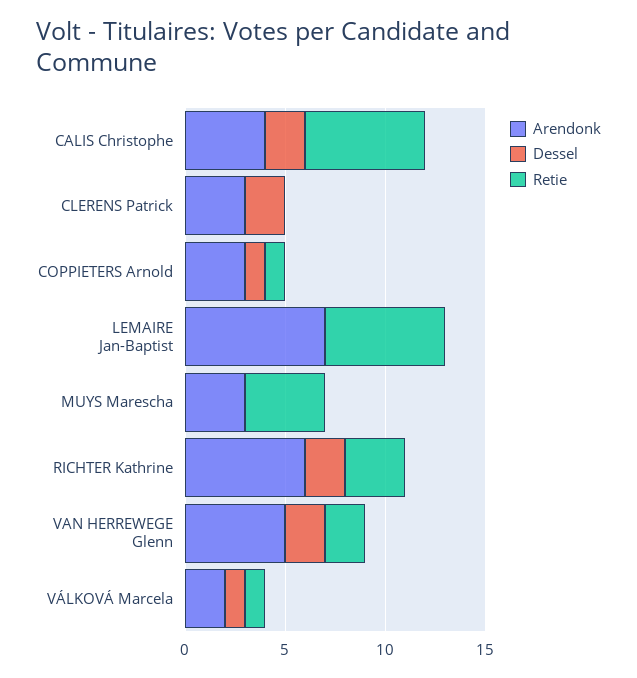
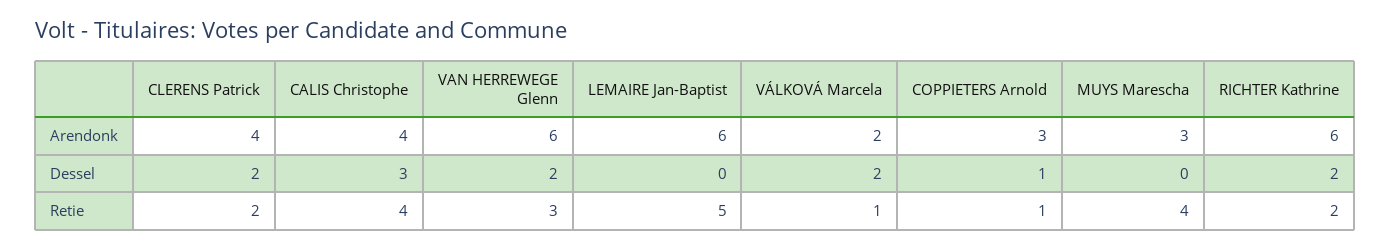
Dessel, CALIS Christophe: 2 -> 3
Retie, CALIS Christophe: 6 -> 4
Arendonk, CLERENS Patrick: 3 -> 4
Retie, CLERENS Patrick: 0 -> 2
Arendonk, LEMAIRE Jan-Baptist: 7 -> 6
Retie, LEMAIRE Jan-Baptist: 6 -> 5
Retie, RICHTER Kathrine: 3 -> 2
Arendonk, VAN HERREWEGE Glenn: 5 -> 6
Retie, VAN HERREWEGE Glenn: 2 -> 3
Dessel, VÁLKOVÁ Marcela: 1 -> 2

